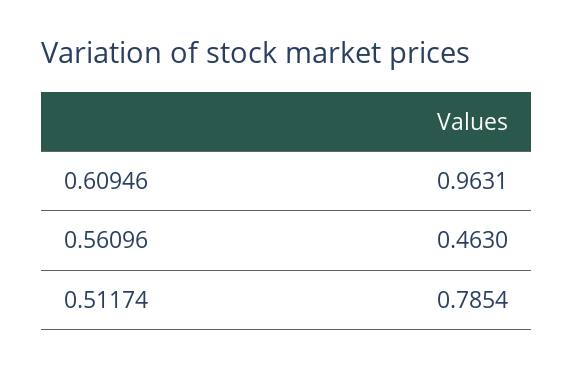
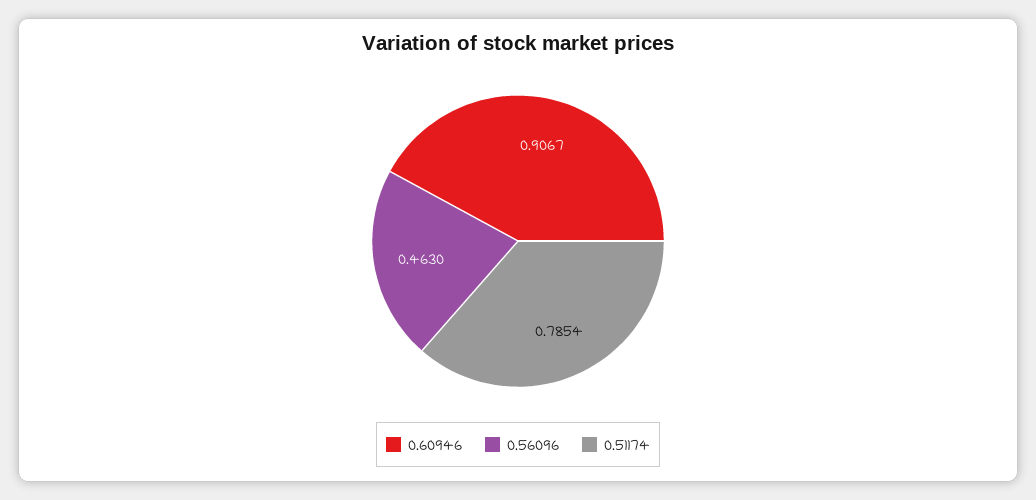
0.60946: 0.9631 -> 0.9067

